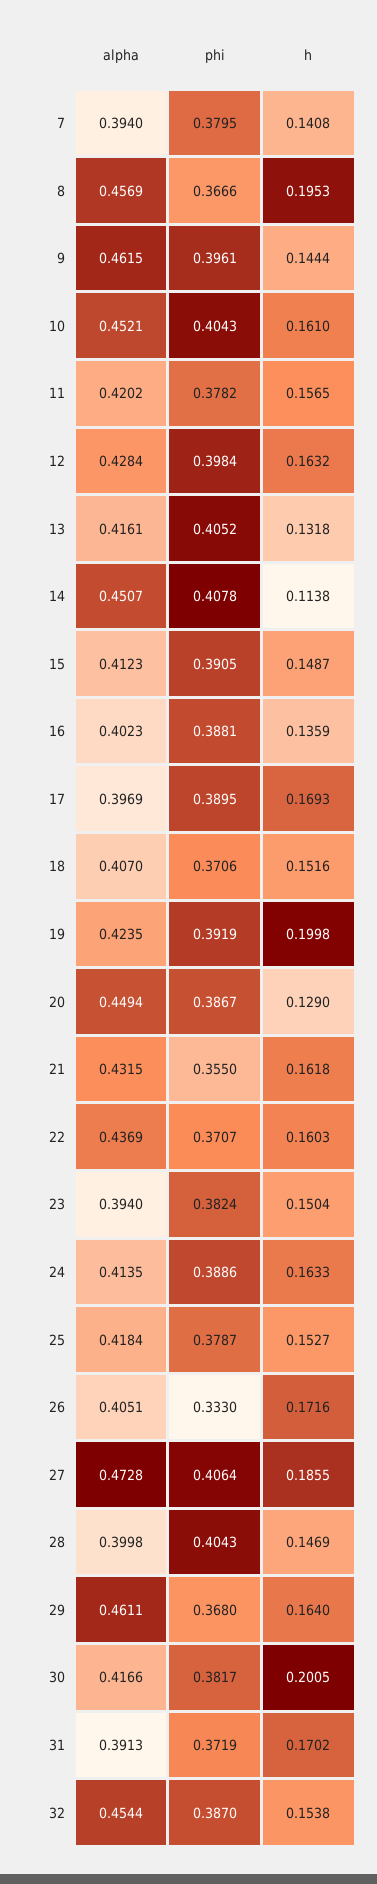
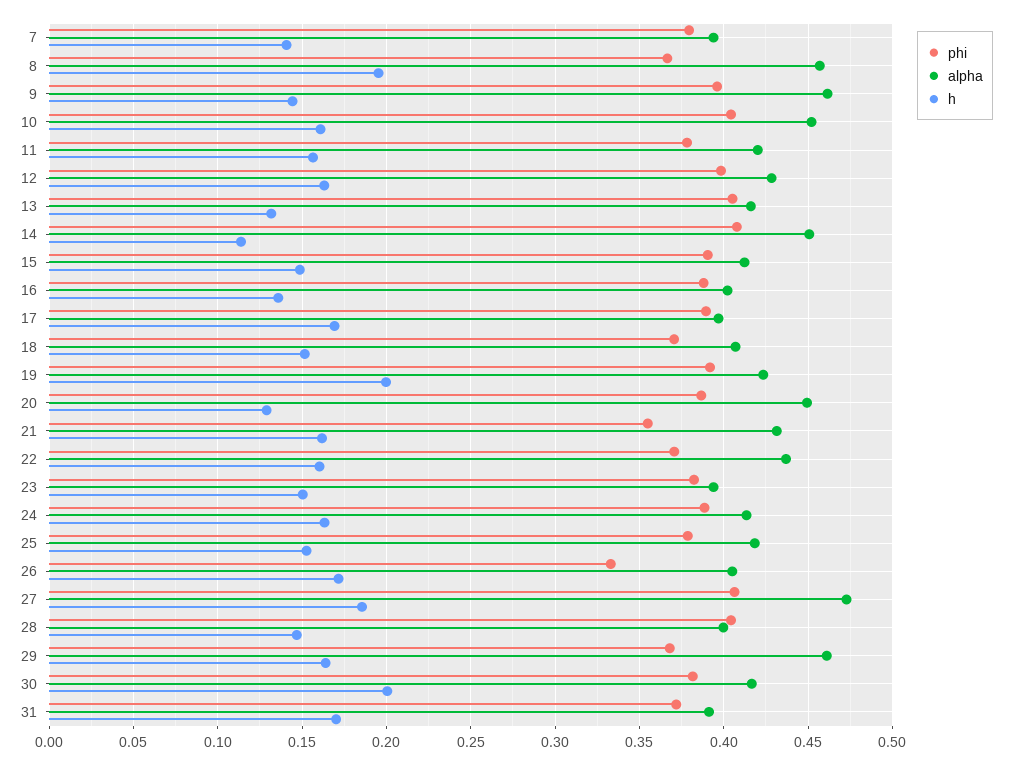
alpha, 32: 0.4544 -> none
phi, 32: 0.387 -> none
h, 32: 0.1538 -> none

